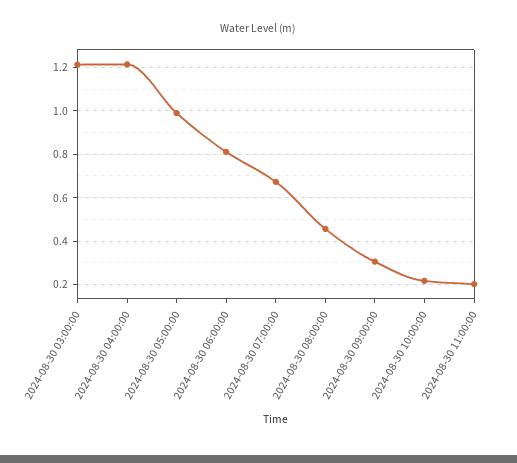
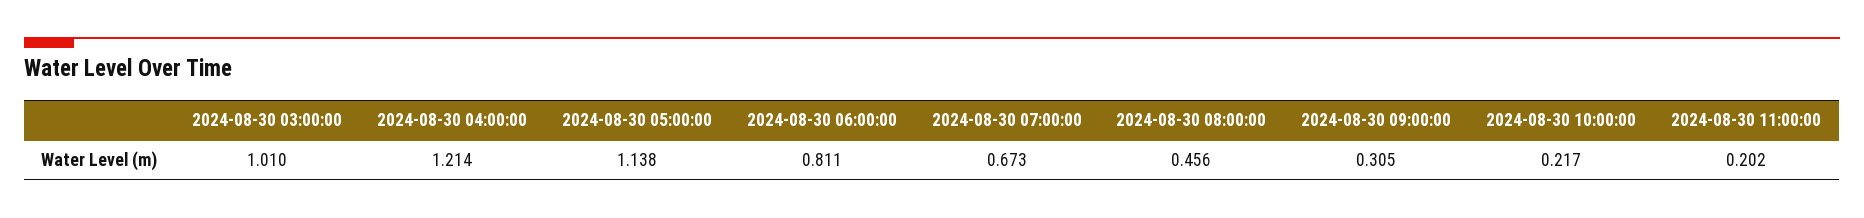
2024-08-30 03:00:00: 1.2 -> 1.01
2024-08-30 05:00:00: 1 -> 1.138

